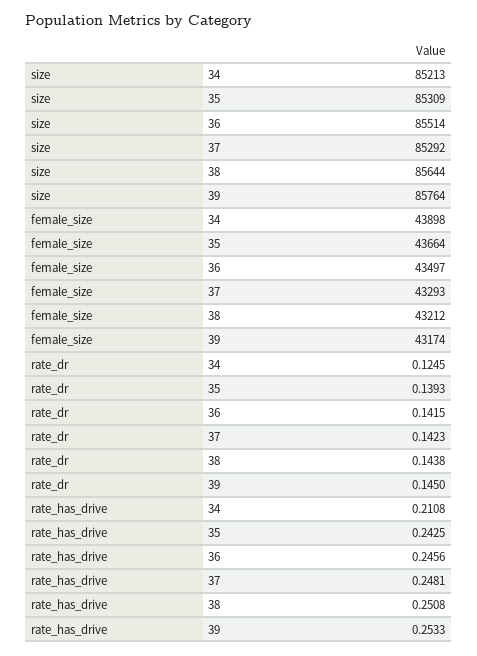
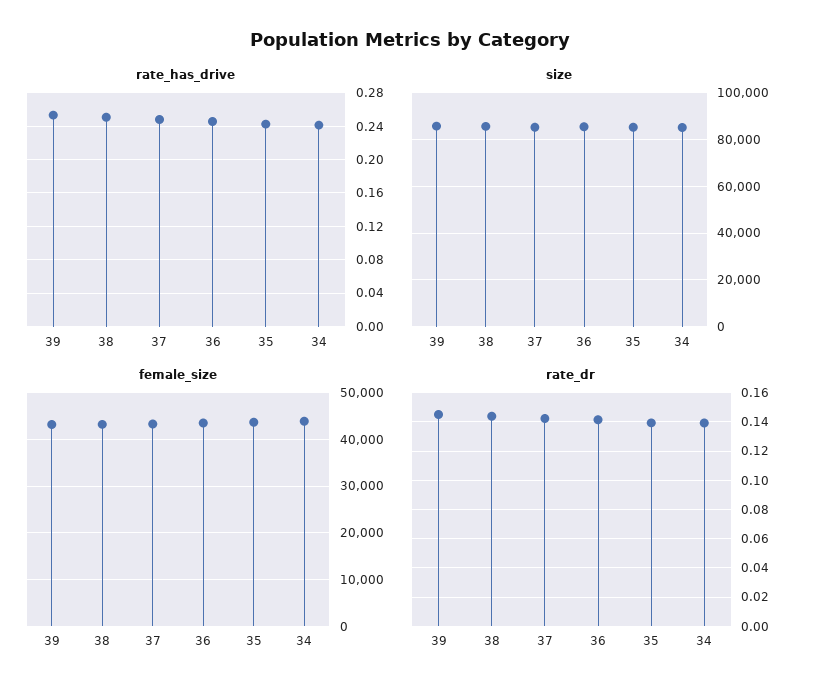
rate_dr, 34: 0.1245 -> 0.14
rate_has_drive, 34: 0.2108 -> 0.24

